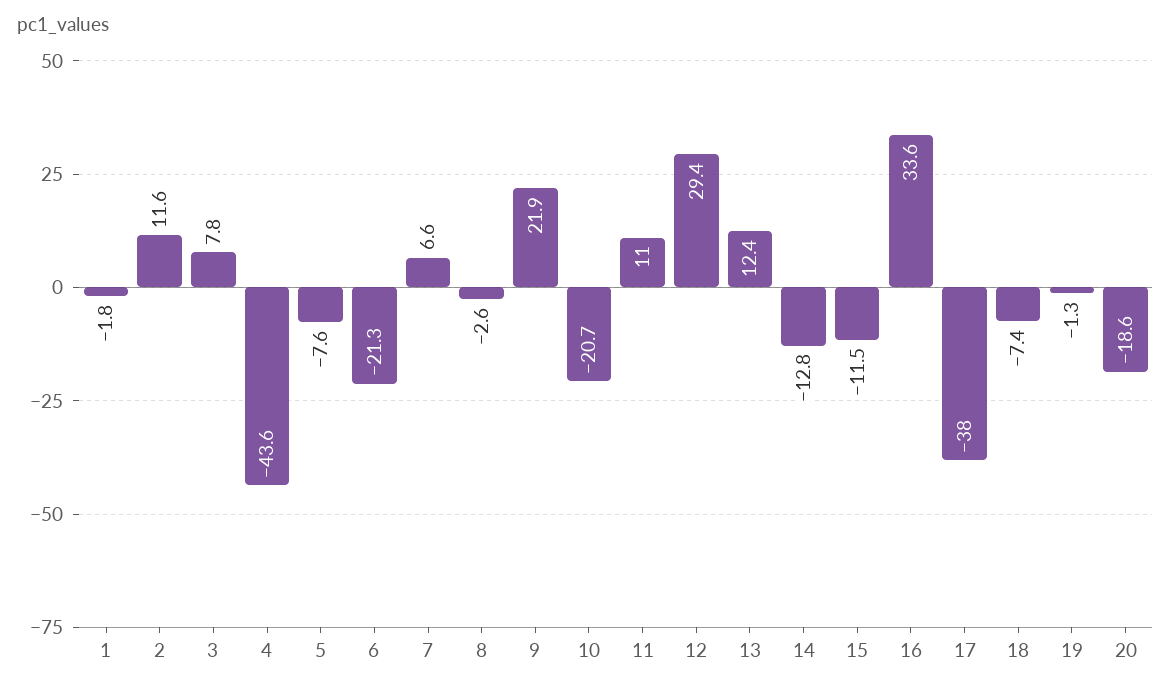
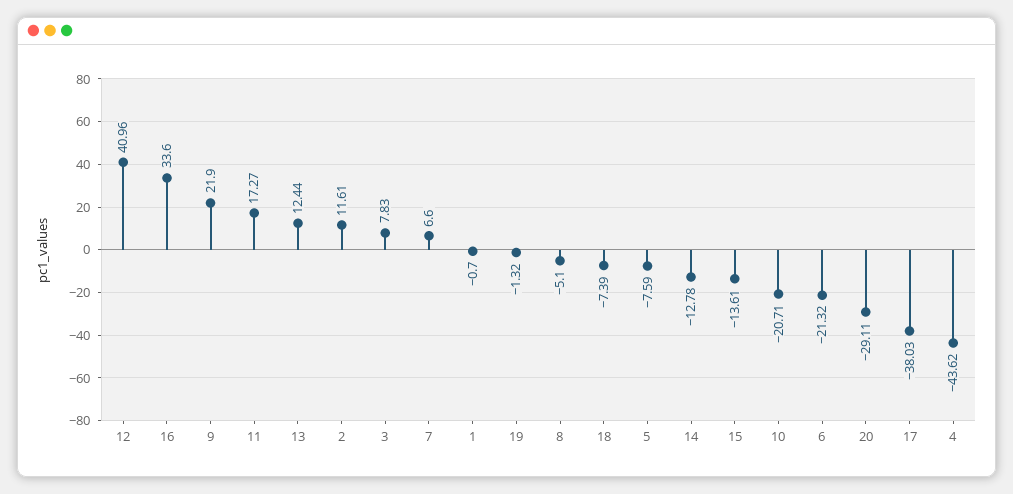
1: -1.8 -> -0.7
8: -2.6 -> -5.1
11: 11 -> 17.27
12: 29.4 -> 40.96
15: -11.5 -> -13.61
20: -18.6 -> -29.11

